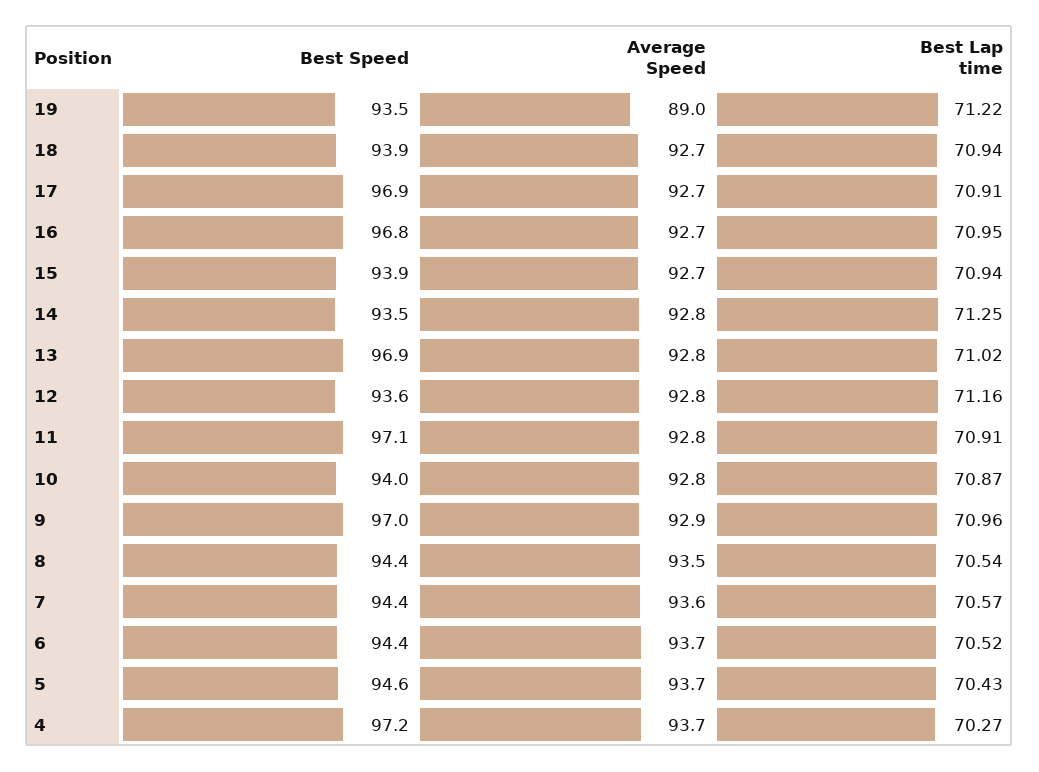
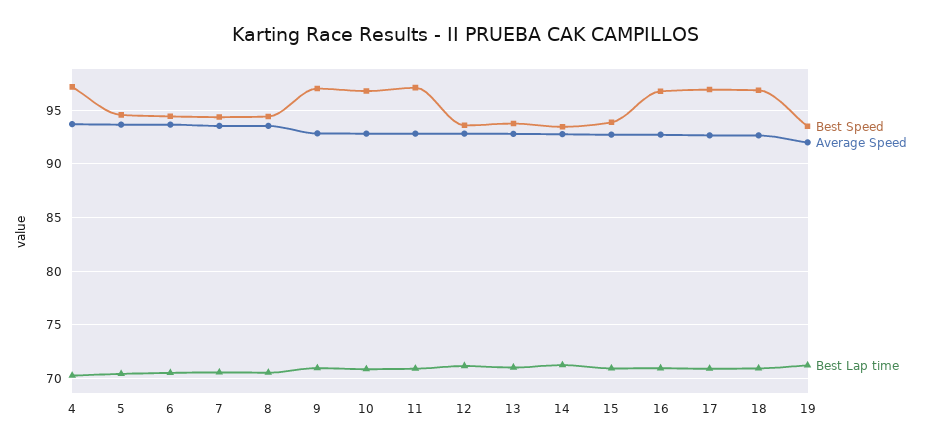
Average Speed, 19: 89 -> 92
Best Speed, 18: 93.9 -> 97
Best Speed, 13: 96.9 -> 94
Best Speed, 10: 94 -> 97

